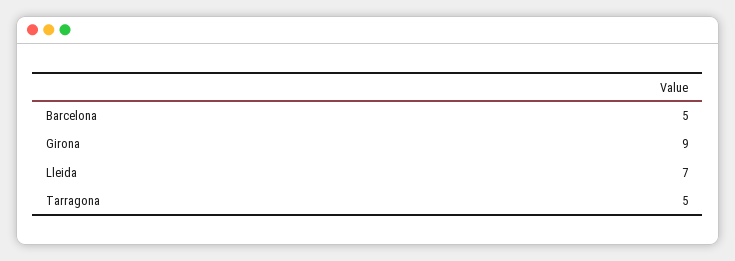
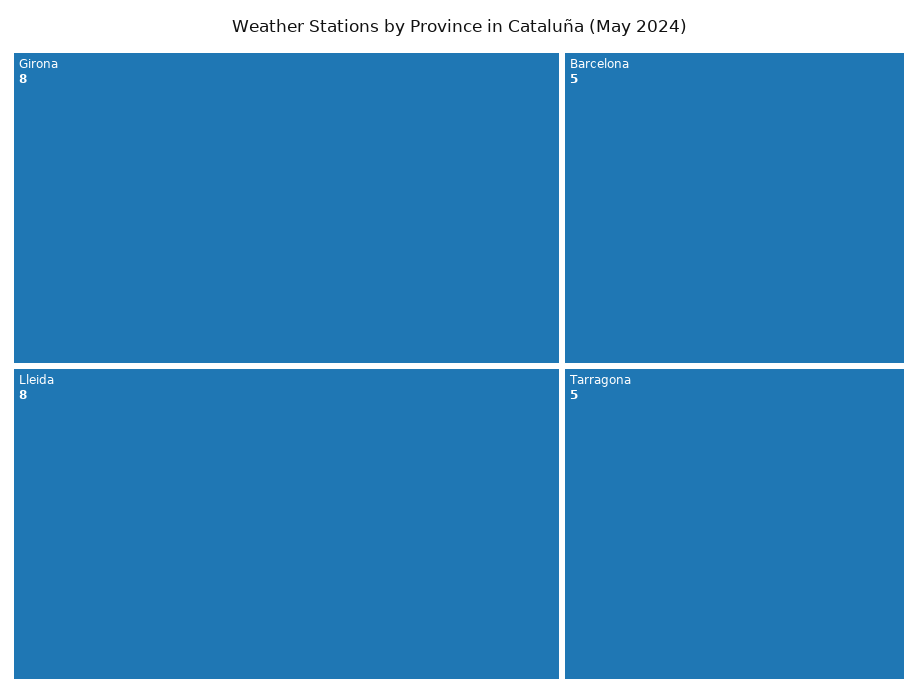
Girona: 9 -> 8
Lleida: 7 -> 8

